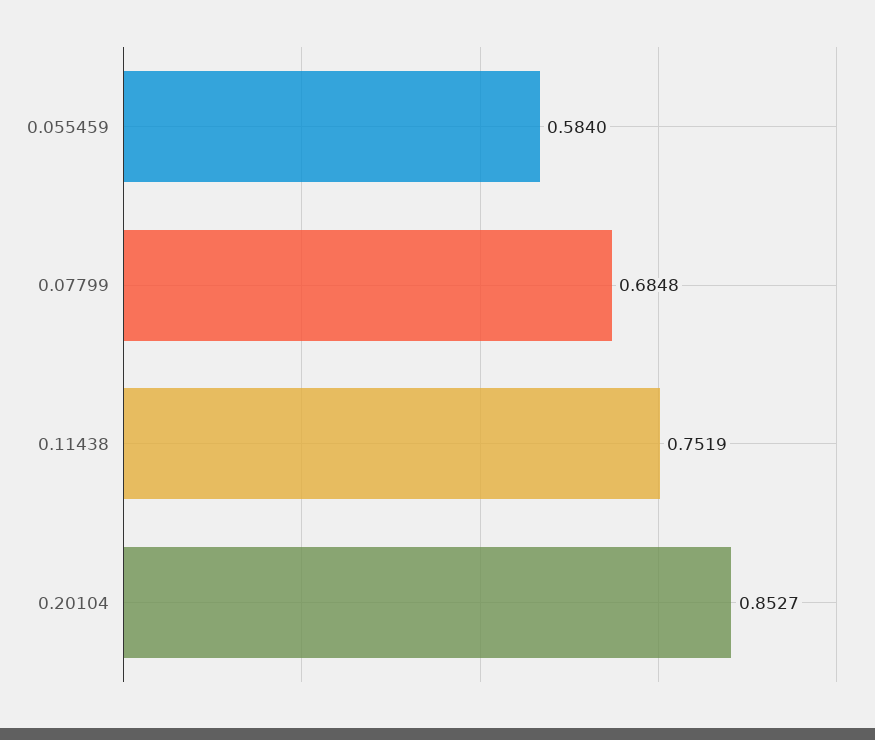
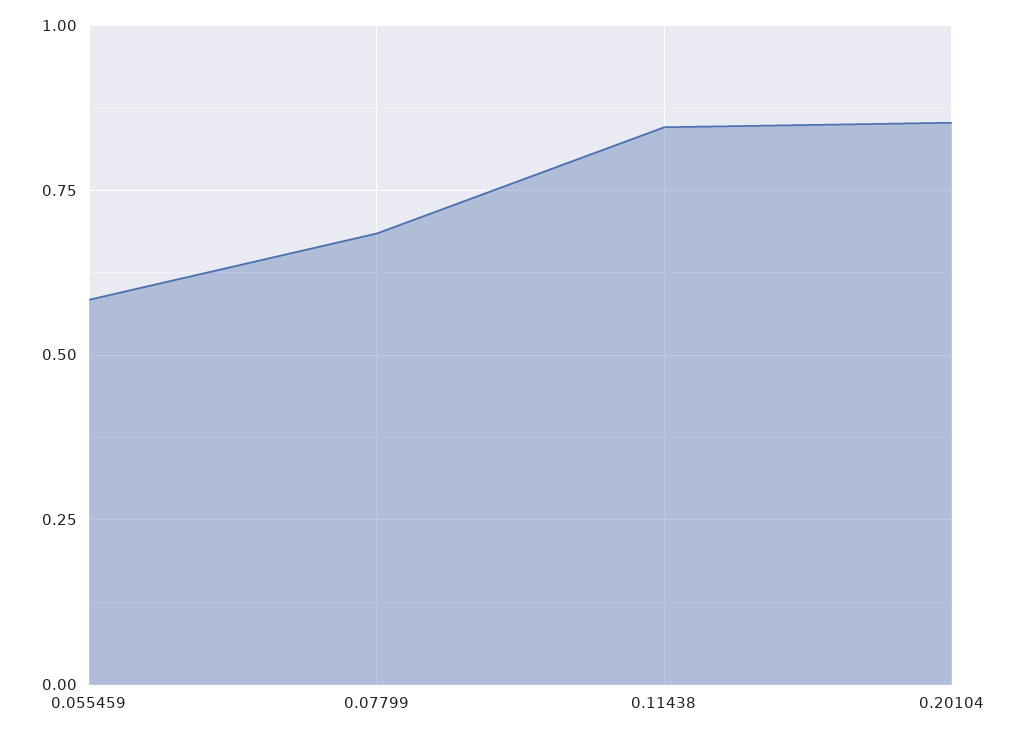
0.11438: 0.7519 -> 0.85

